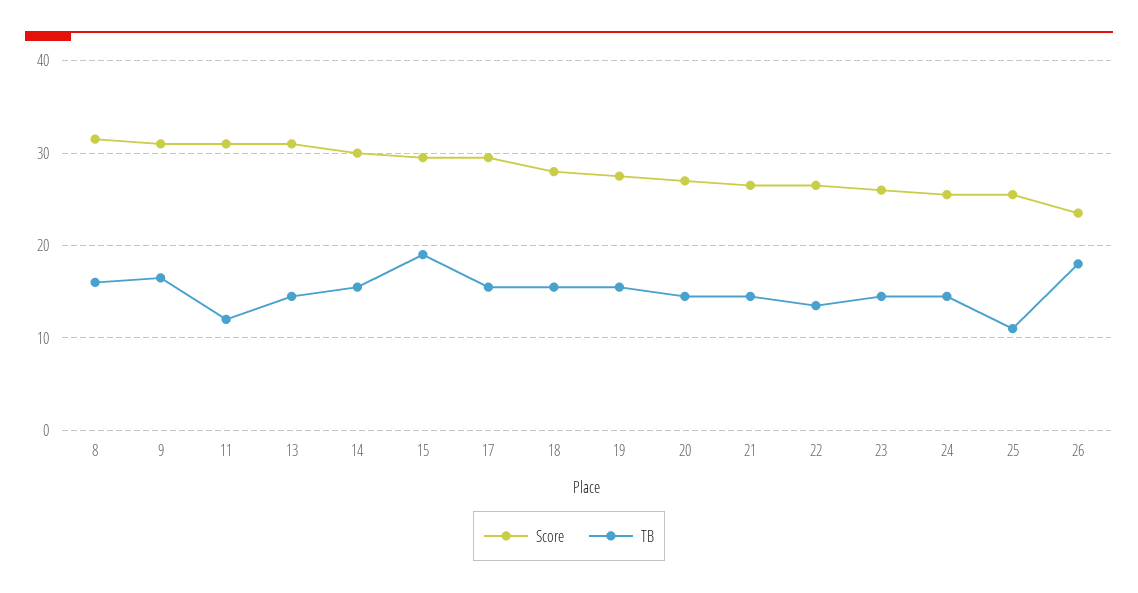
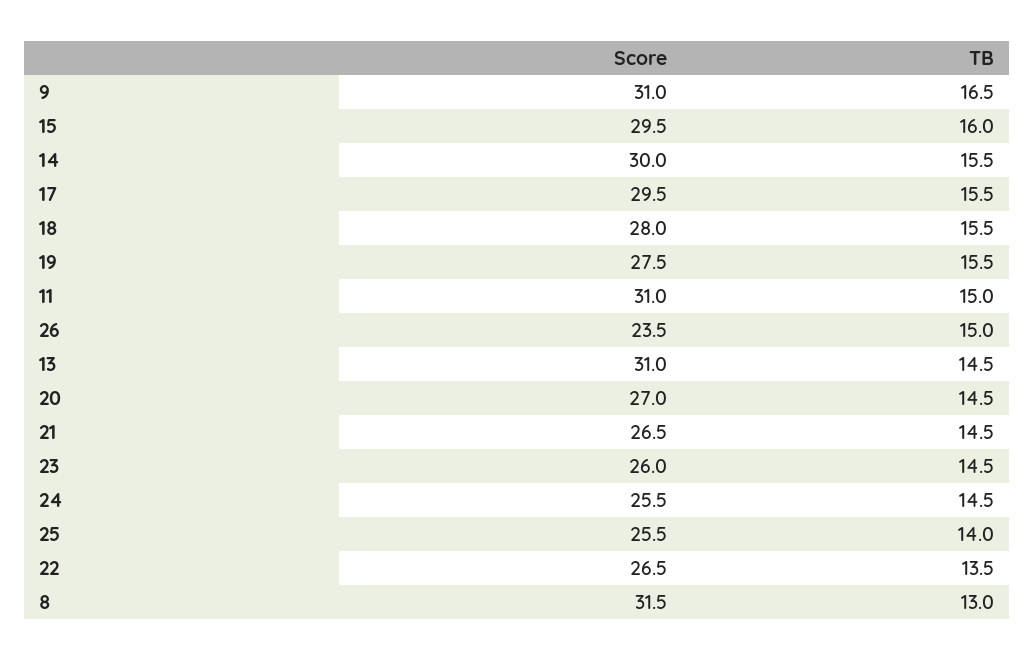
TB, 8: 16 -> 13
TB, 11: 12 -> 15
TB, 15: 19 -> 16
TB, 25: 11 -> 14
TB, 26: 18 -> 15

